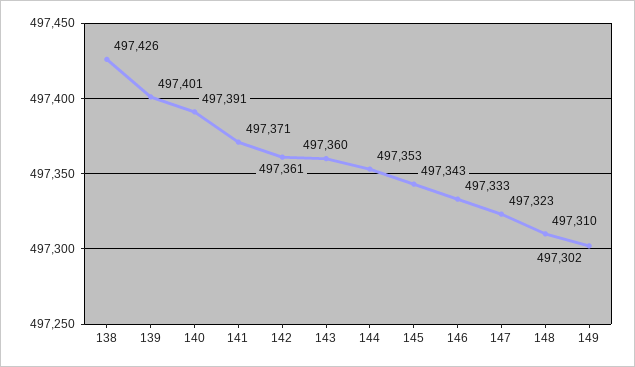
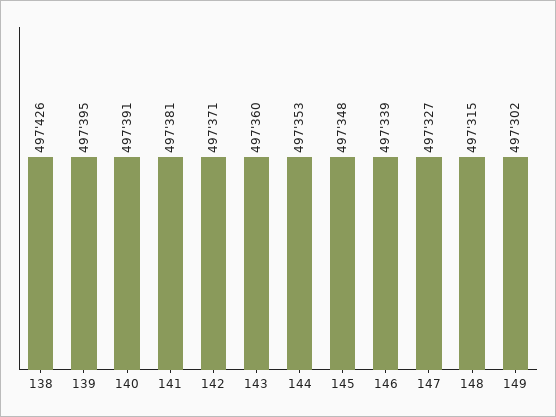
139: 497401 -> 497395
141: 497371 -> 497381
142: 497361 -> 497371
145: 497343 -> 497348
146: 497333 -> 497339
147: 497323 -> 497327
148: 497310 -> 497315

